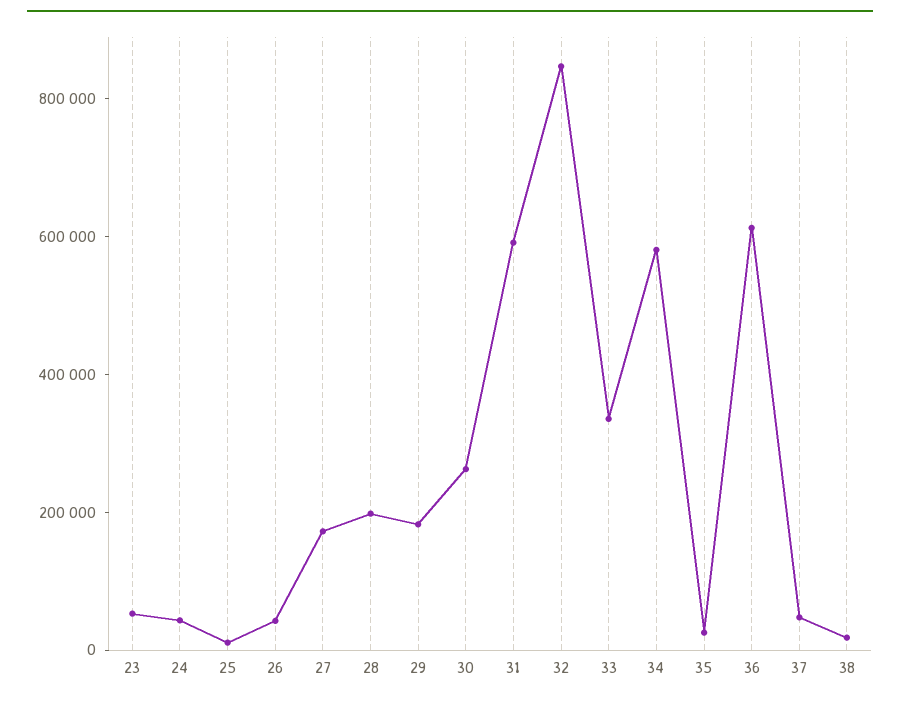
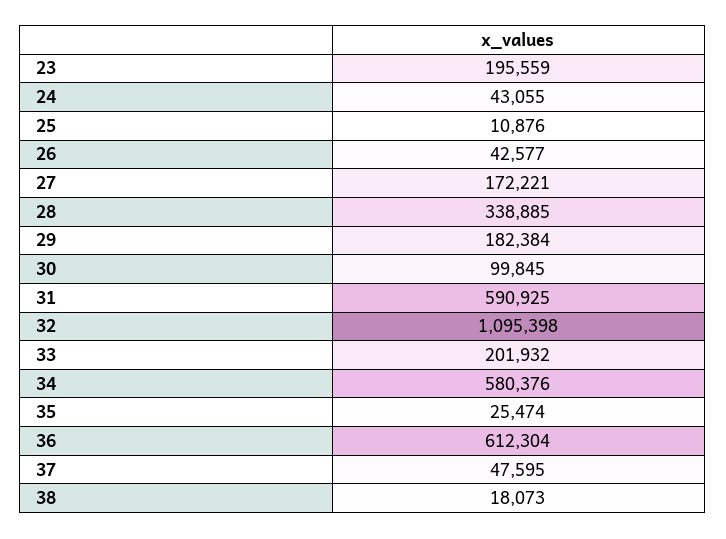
23: 50000 -> 195559
28: 200000 -> 338885
30: 250000 -> 99845
32: 850000 -> 1095398
33: 350000 -> 201932

